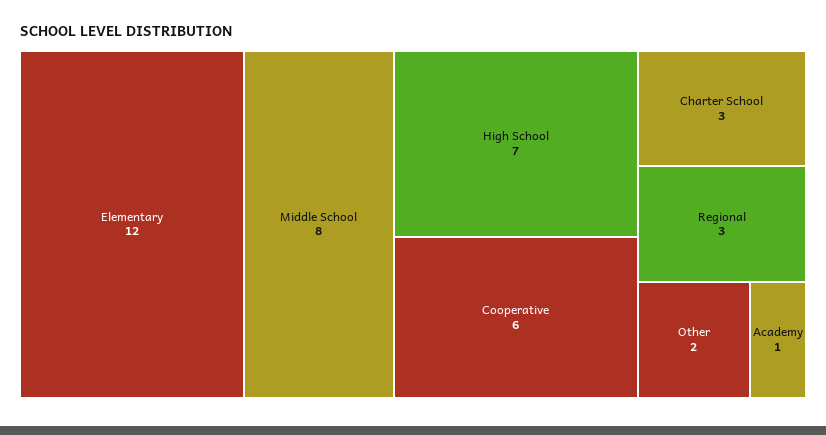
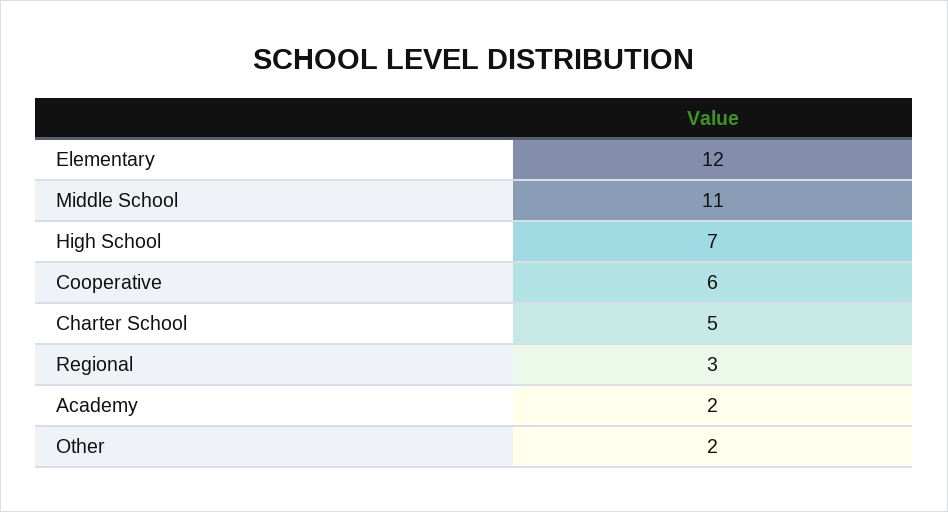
Middle School: 8 -> 11
Charter School: 3 -> 5
Academy: 1 -> 2

